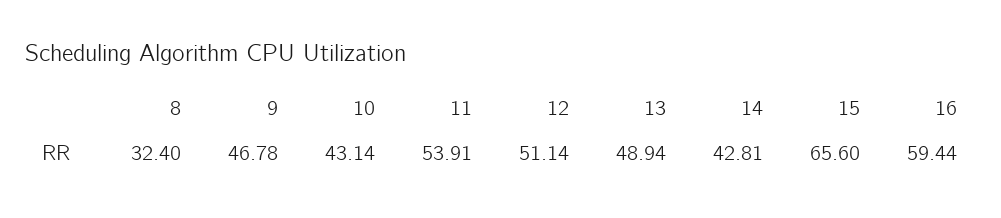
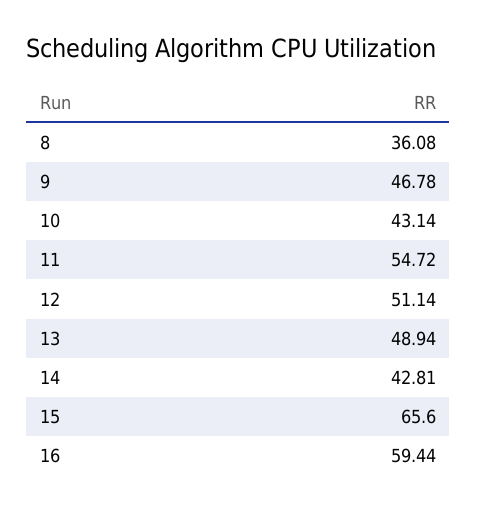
8: 32.4 -> 36.08
11: 53.91 -> 54.72

